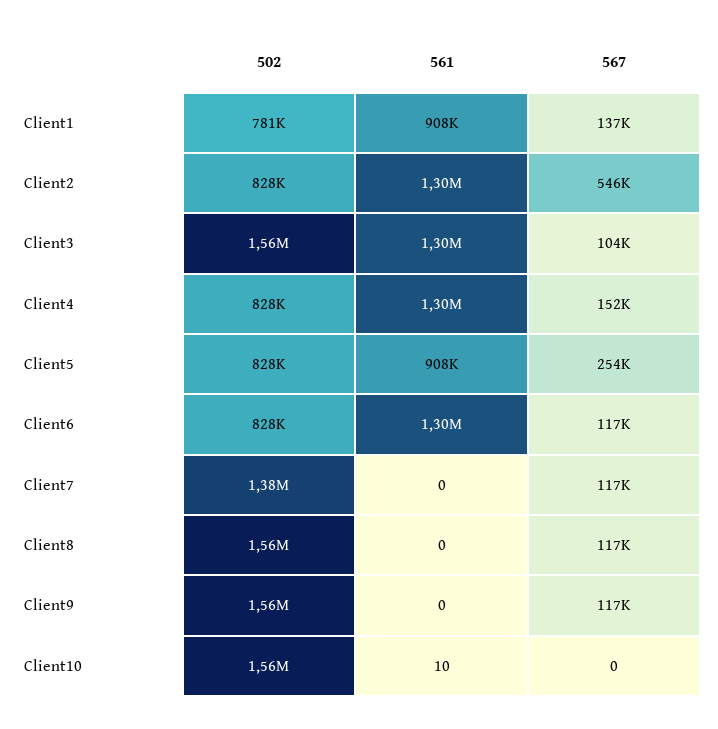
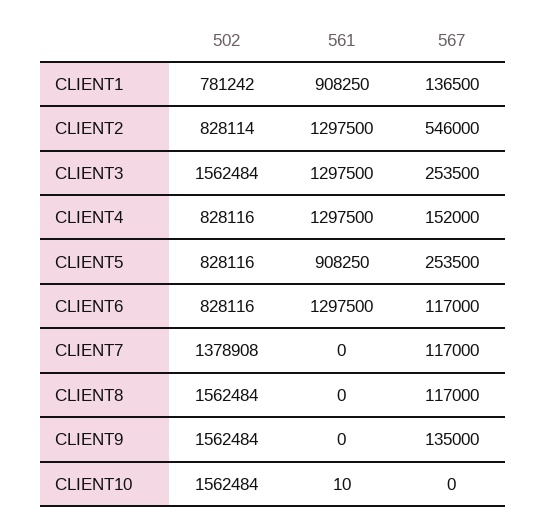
567, Client3: 104000 -> 253500
567, Client9: 117000 -> 135000

